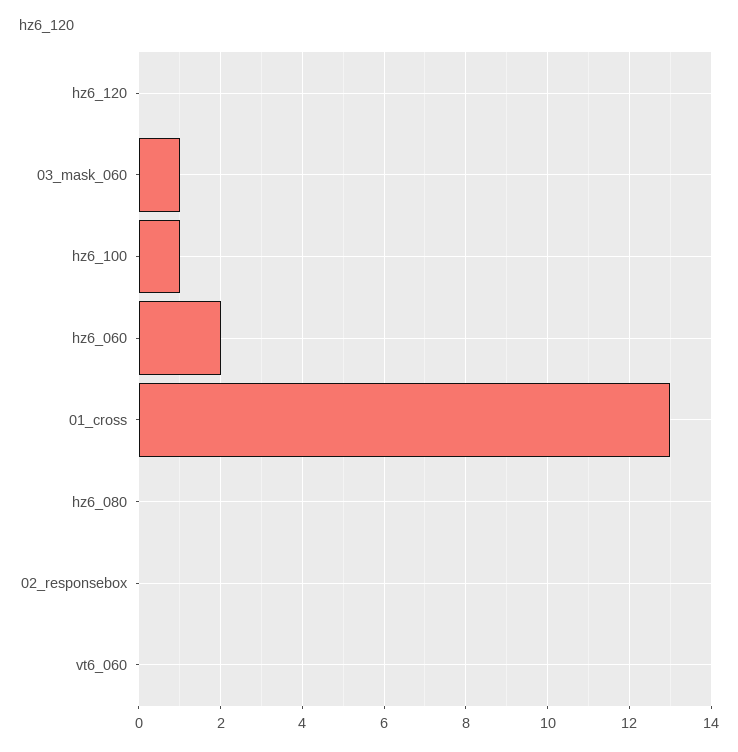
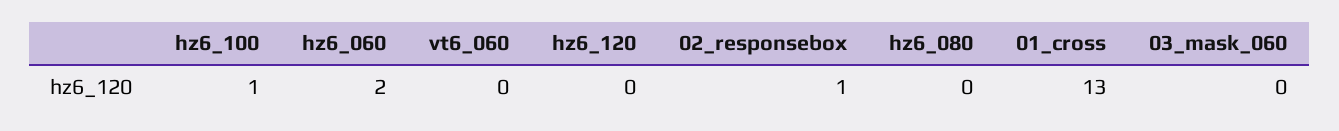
03_mask_060: 1 -> 0
02_responsebox: 0 -> 1

